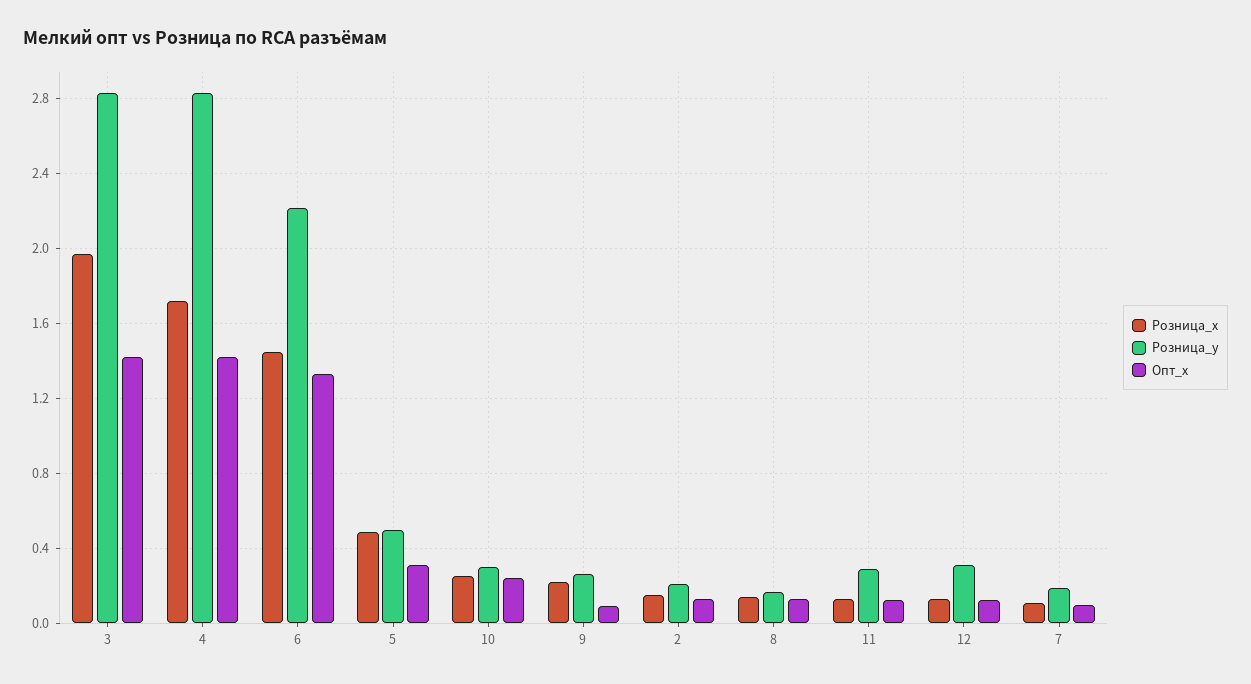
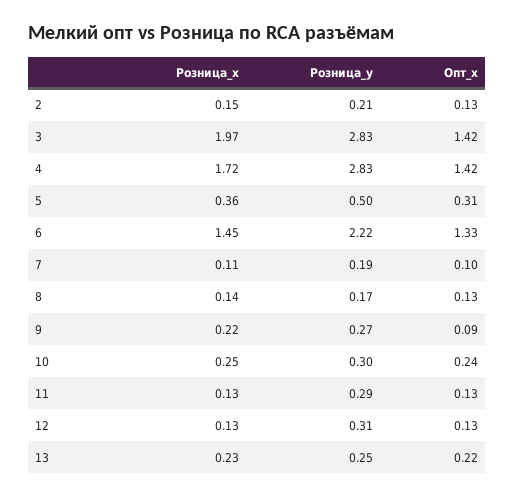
Розница_x, 5: 0.5 -> 0.36
Розница_x, 13: none -> 0.23
Розница_y, 13: none -> 0.25
Опт_x, 13: none -> 0.22

